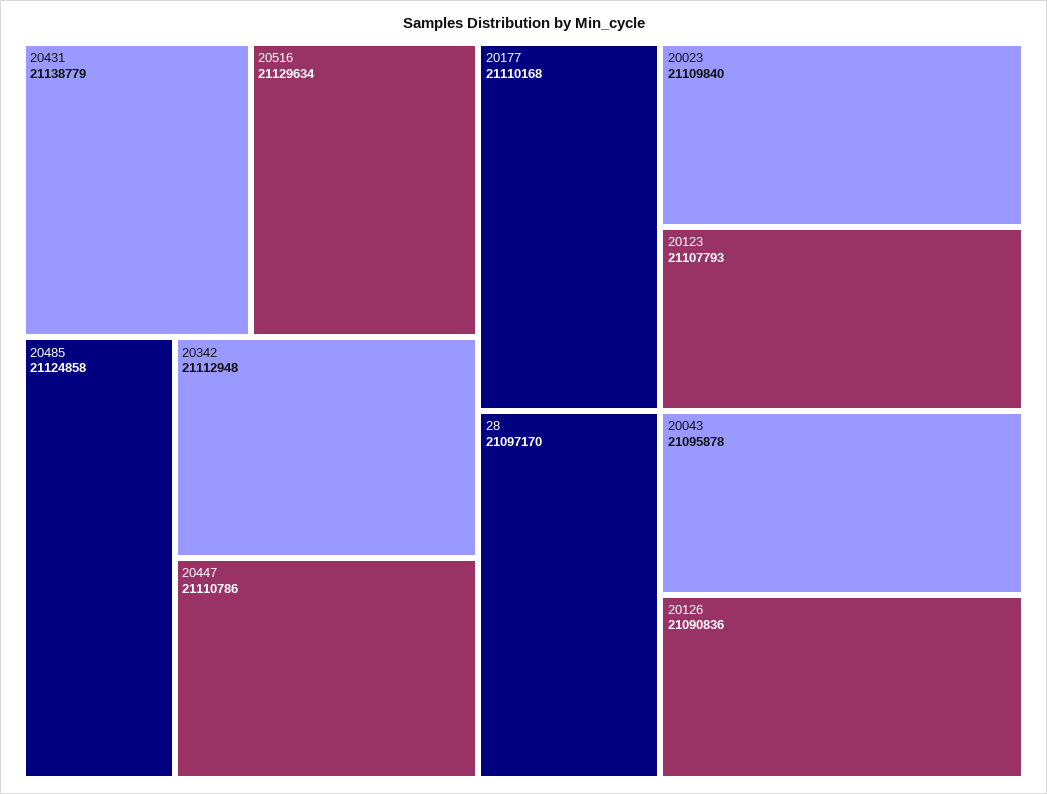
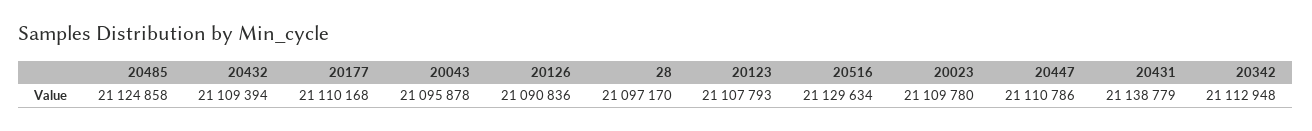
20023: 21109840 -> 21109780
20432: none -> 21109394

